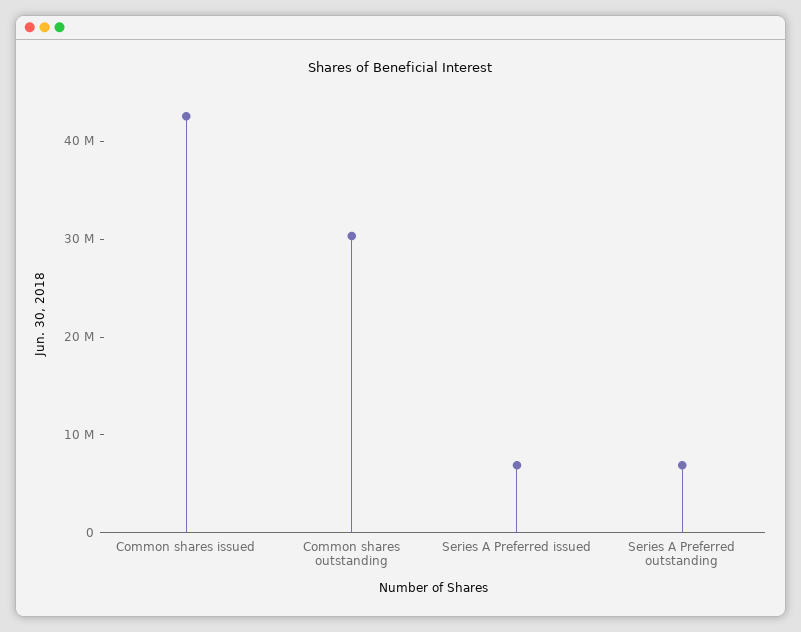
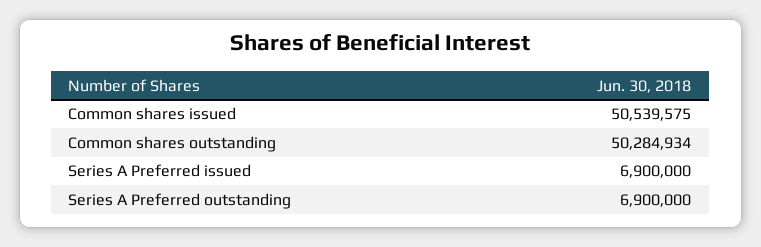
Common shares issued: 42000000 -> 50539575
Common shares outstanding: 30000000 -> 50284934

